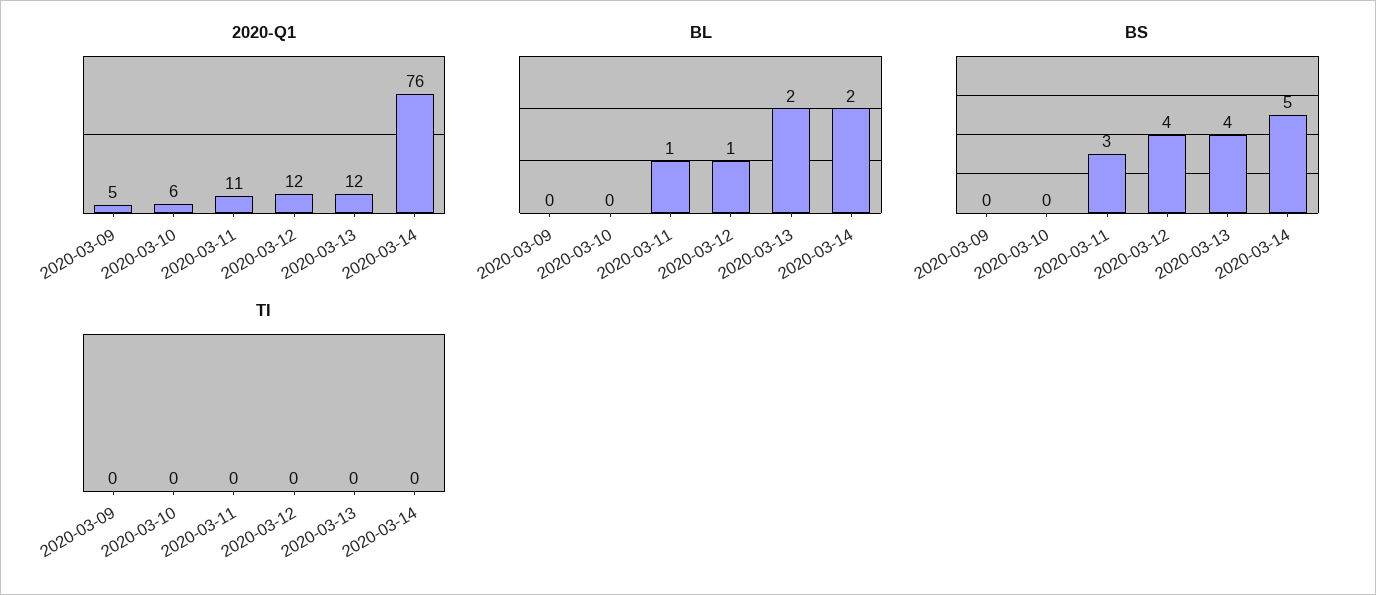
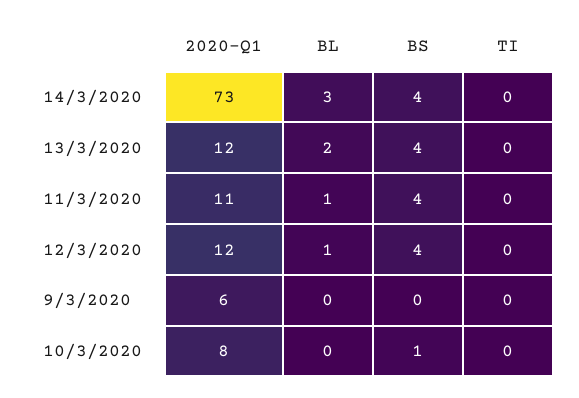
2020-Q1, 2020-03-09: 5 -> 6
2020-Q1, 2020-03-10: 6 -> 8
2020-Q1, 2020-03-14: 76 -> 73
BL, 2020-03-14: 2 -> 3
BS, 2020-03-10: 0 -> 1
BS, 2020-03-11: 3 -> 4
BS, 2020-03-14: 5 -> 4

